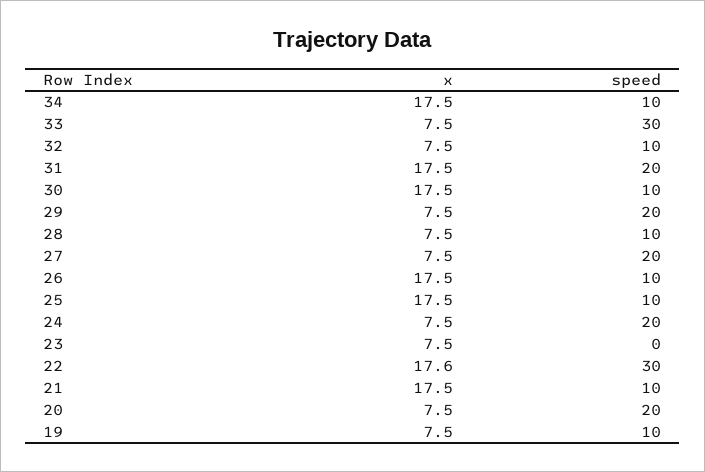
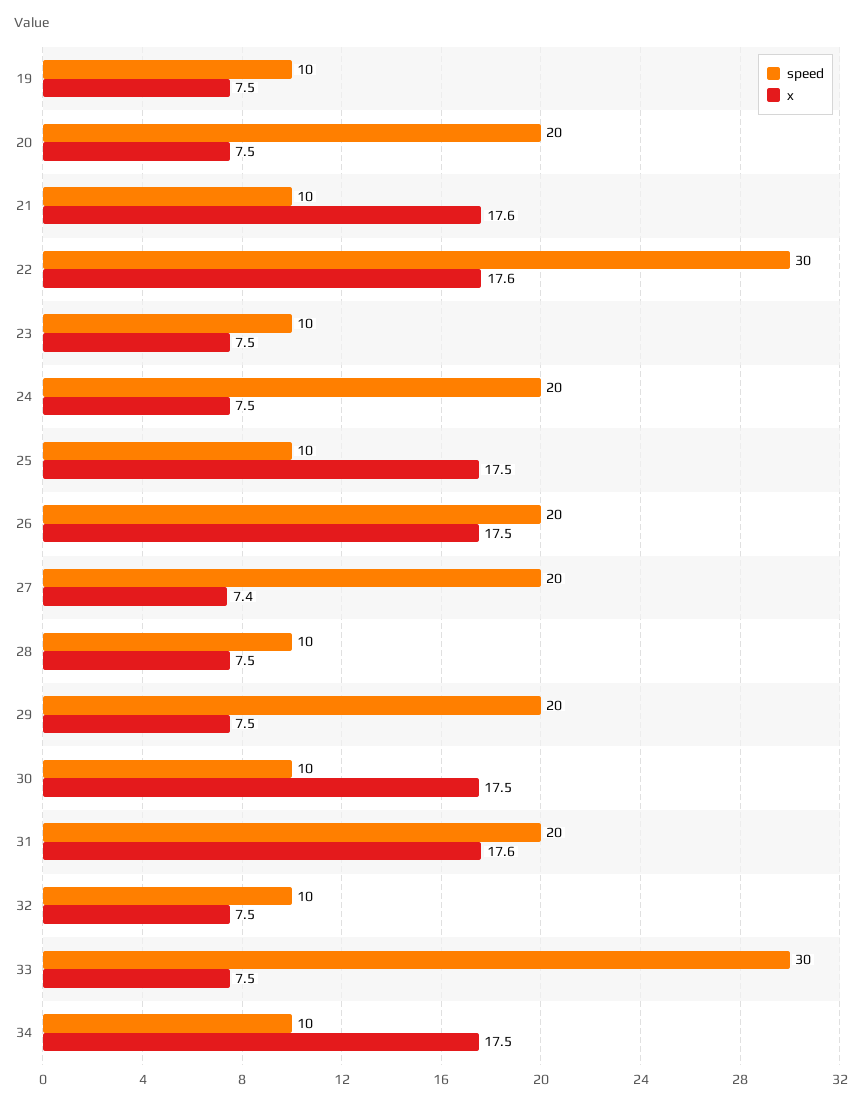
x, 31: 17.5 -> 17.6
x, 27: 7.5 -> 7.4
speed, 26: 10 -> 20
speed, 23: 0 -> 10
x, 21: 17.5 -> 17.6

